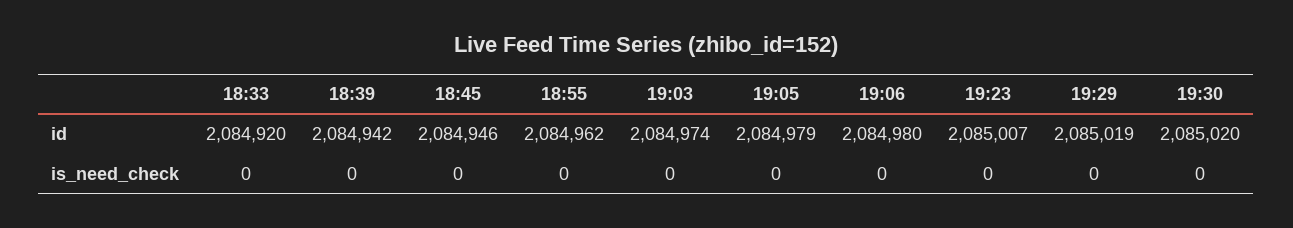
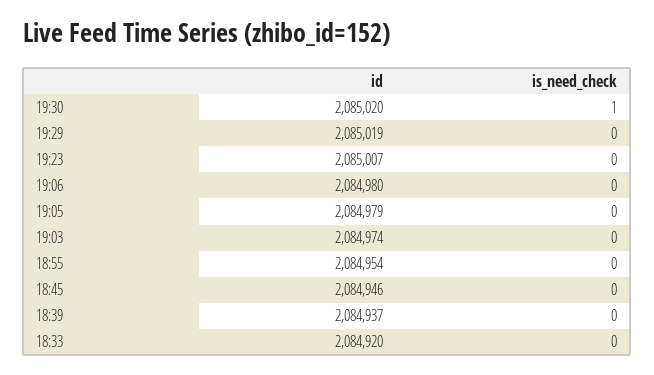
18:39, id: 2084942 -> 2084937
18:55, id: 2084962 -> 2084954
19:30, is_need_check: 0 -> 1

